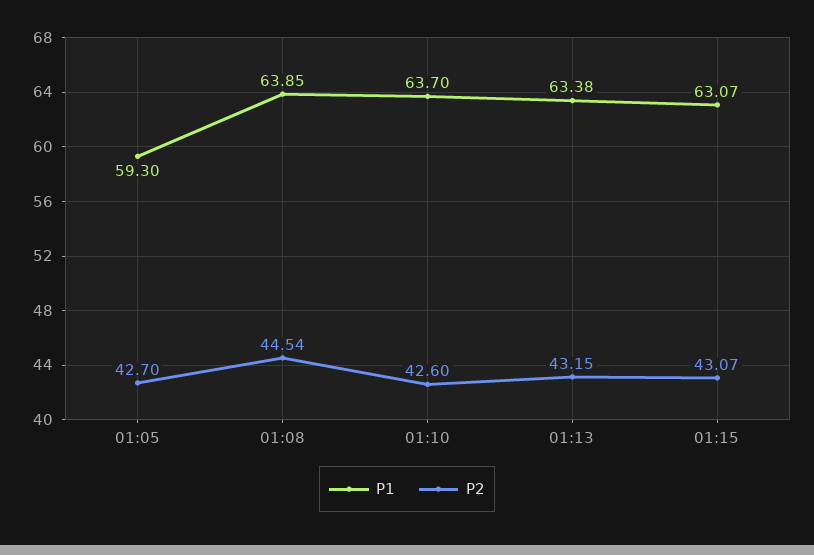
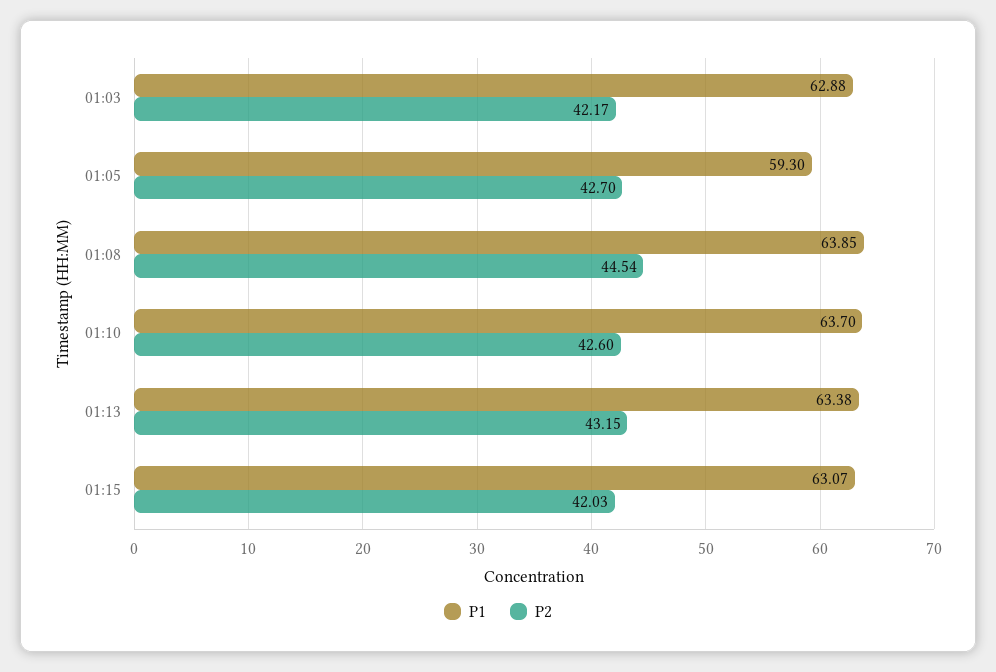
P2, 01:15: 43.07 -> 42.03
P1, 01:03: none -> 62.88
P2, 01:03: none -> 42.17

